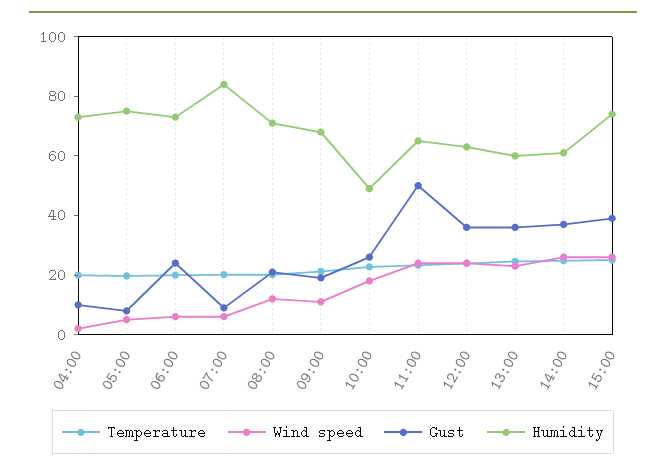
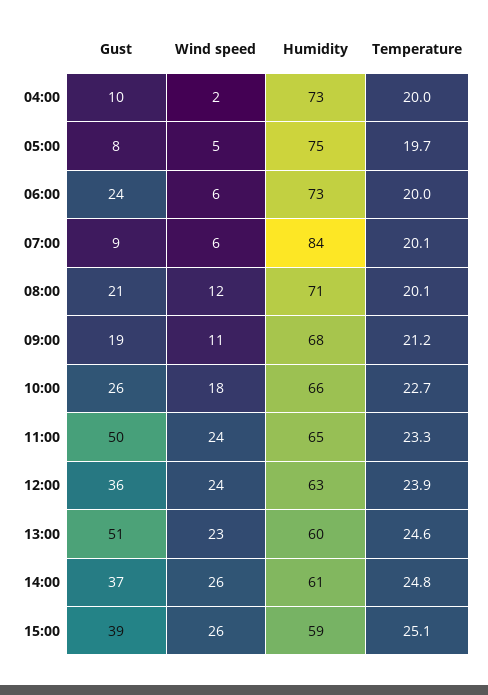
Humidity, 10:00: 50 -> 66
Gust, 13:00: 35 -> 51
Humidity, 15:00: 75 -> 59

